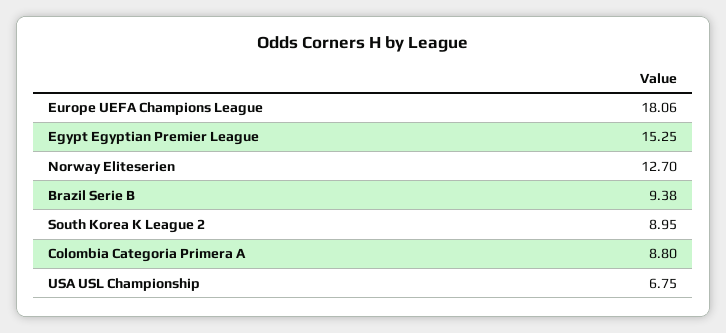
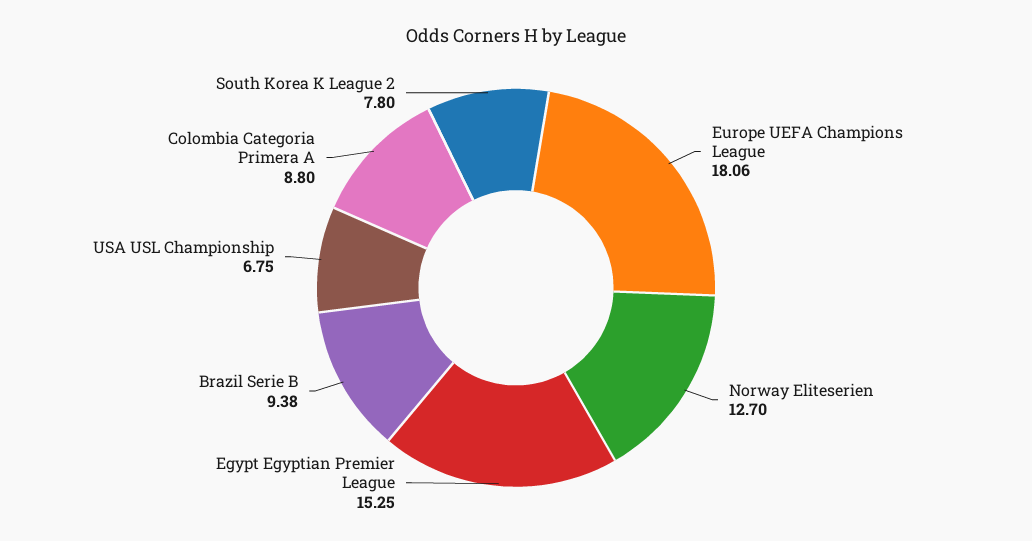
South Korea K League 2: 8.95 -> 7.8

